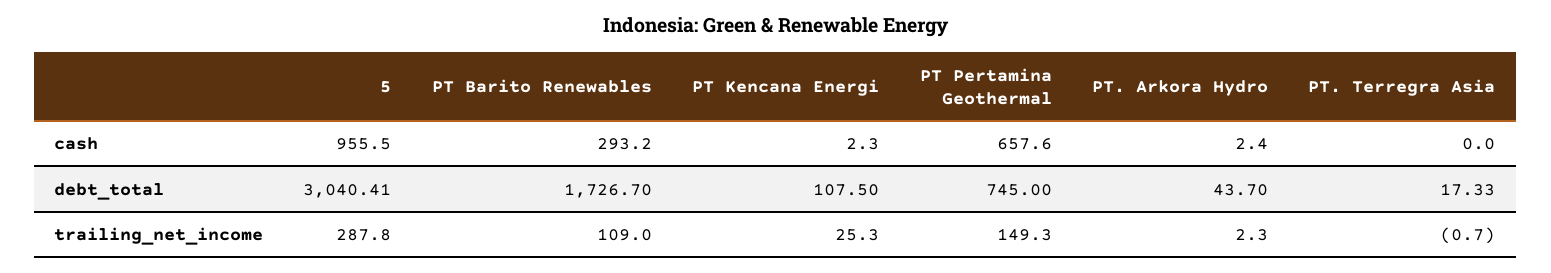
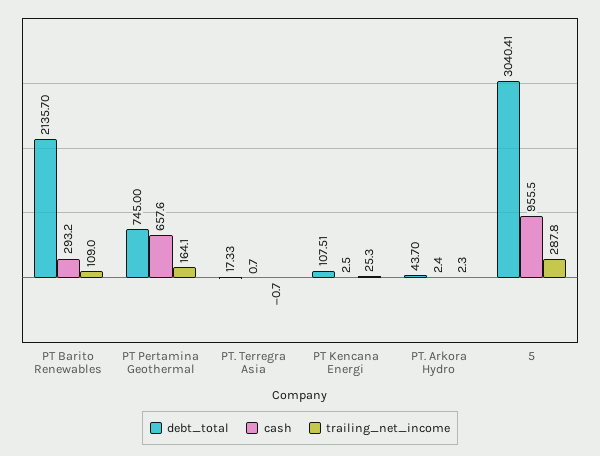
cash, PT Kencana Energi: 2.3 -> 2.5
cash, PT. Terregra Asia: 0 -> 0.7
debt_total, PT Barito Renewables: 1726.7 -> 2135.7
debt_total, PT Kencana Energi: 107.5 -> 107.51
trailing_net_income, PT Pertamina Geothermal: 149.3 -> 164.1

